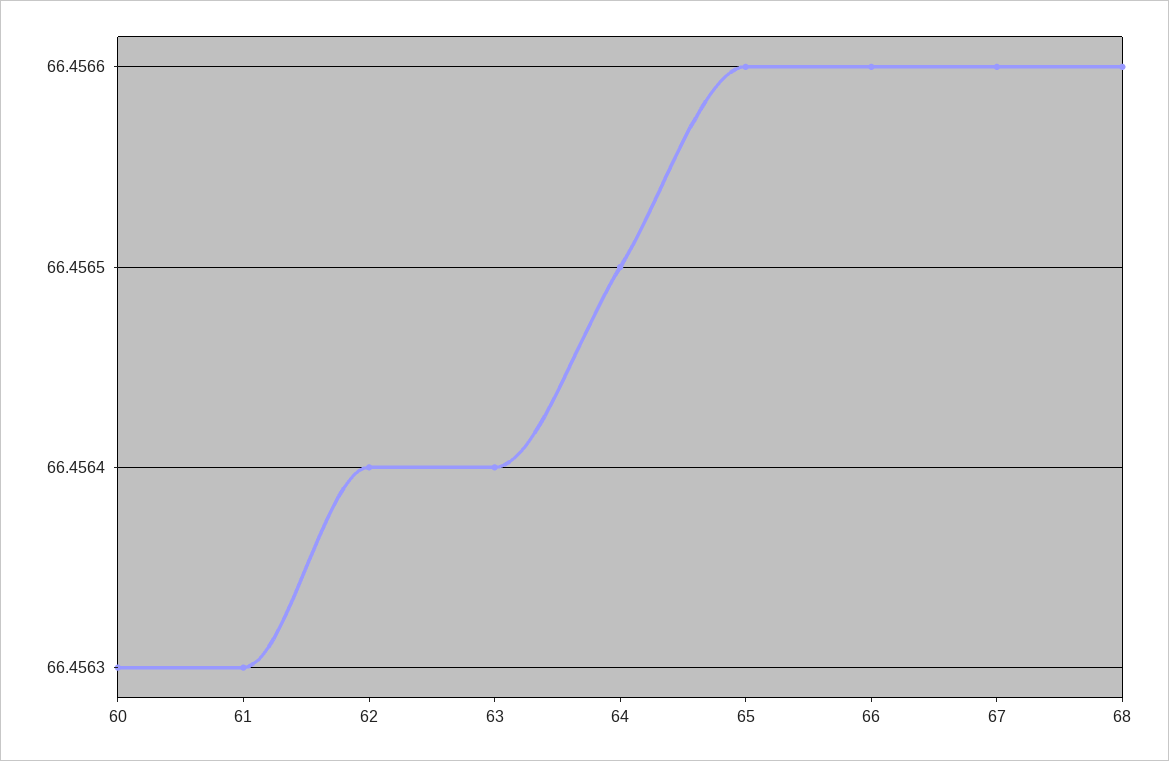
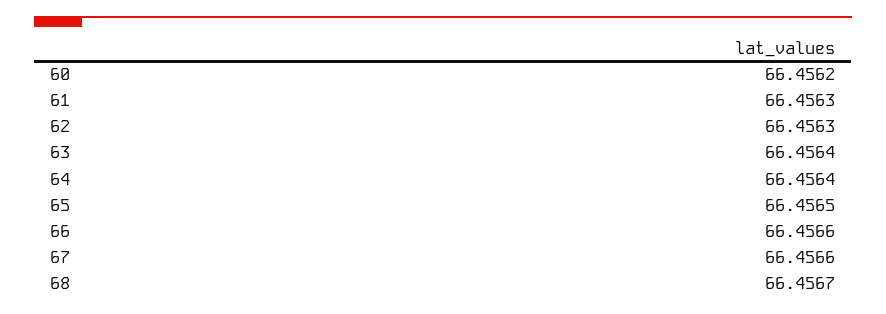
60: 66.4563 -> 66.4562
62: 66.4564 -> 66.4563
64: 66.4565 -> 66.4564
65: 66.4566 -> 66.4565
68: 66.4566 -> 66.4567

